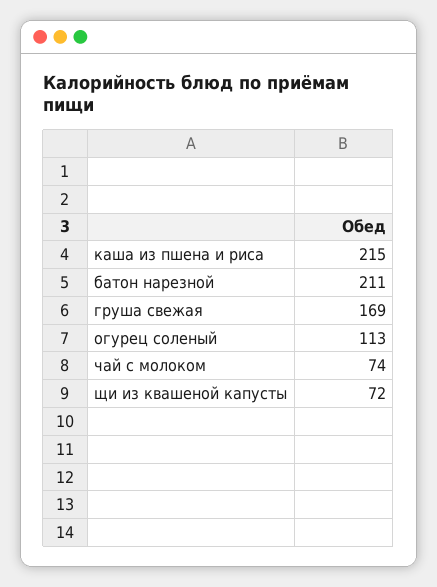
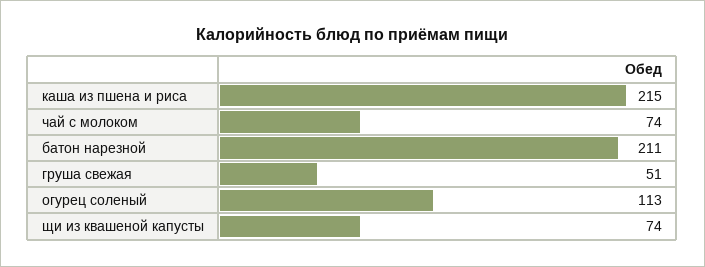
груша свежая: 169 -> 51
щи из квашеной капусты: 72 -> 74

